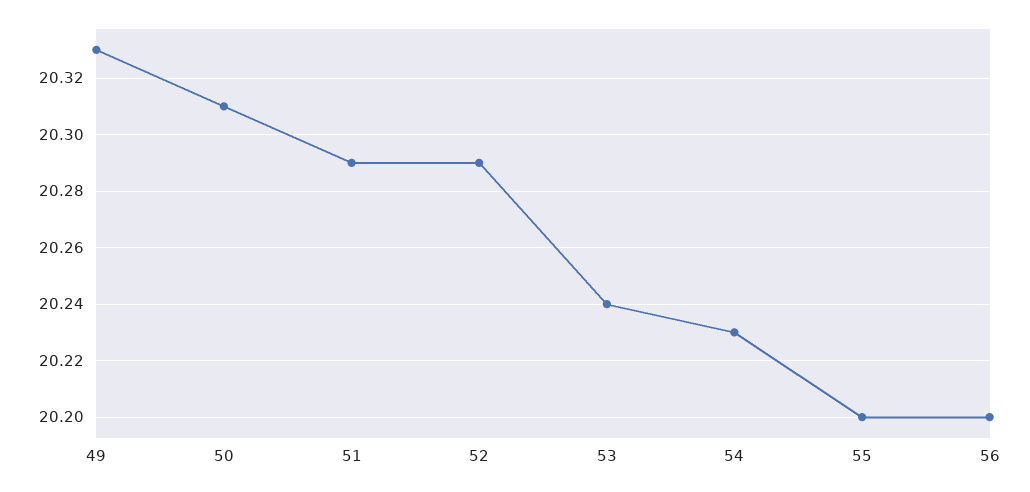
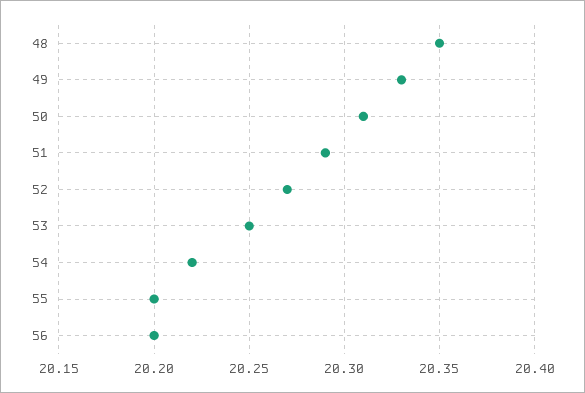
52: 20.29 -> 20.27
53: 20.24 -> 20.25
54: 20.23 -> 20.22
48: none -> 20.35

